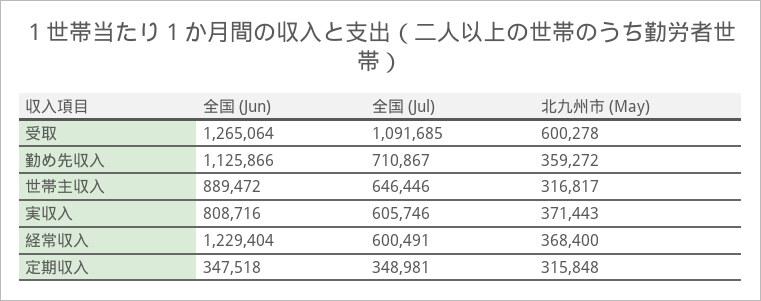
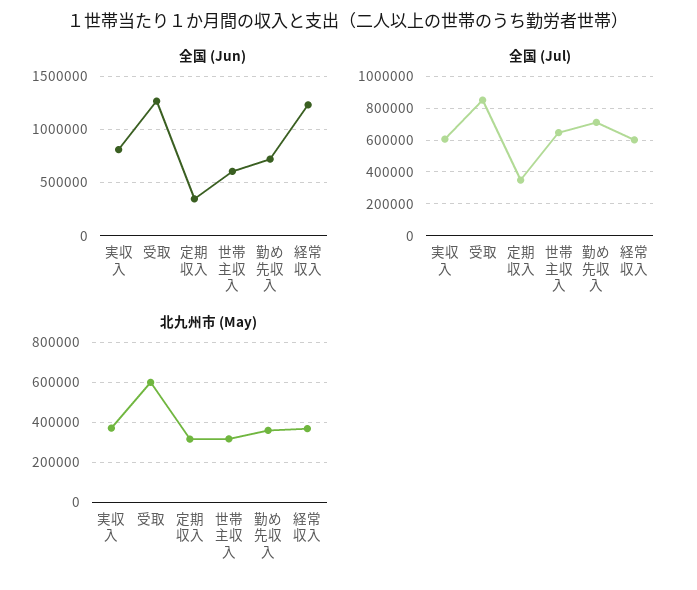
全国 (Jul), 受取: 1091685 -> 850000
全国 (Jun), 勤め先収入: 1125866 -> 700000
全国 (Jun), 世帯主収入: 889472 -> 600000

